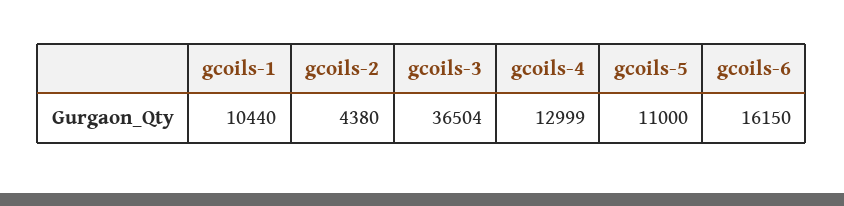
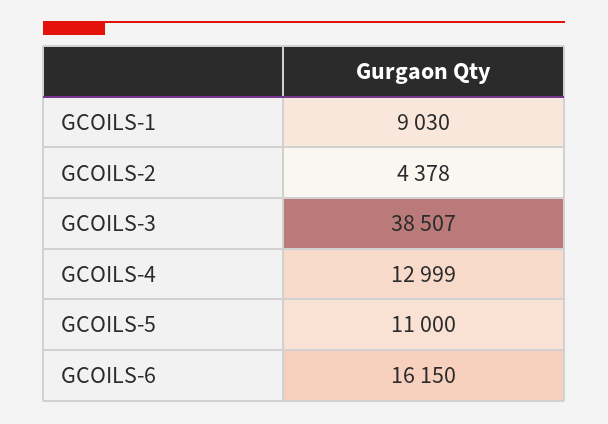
gcoils-1: 10440 -> 9030
gcoils-2: 4380 -> 4378
gcoils-3: 36504 -> 38507

